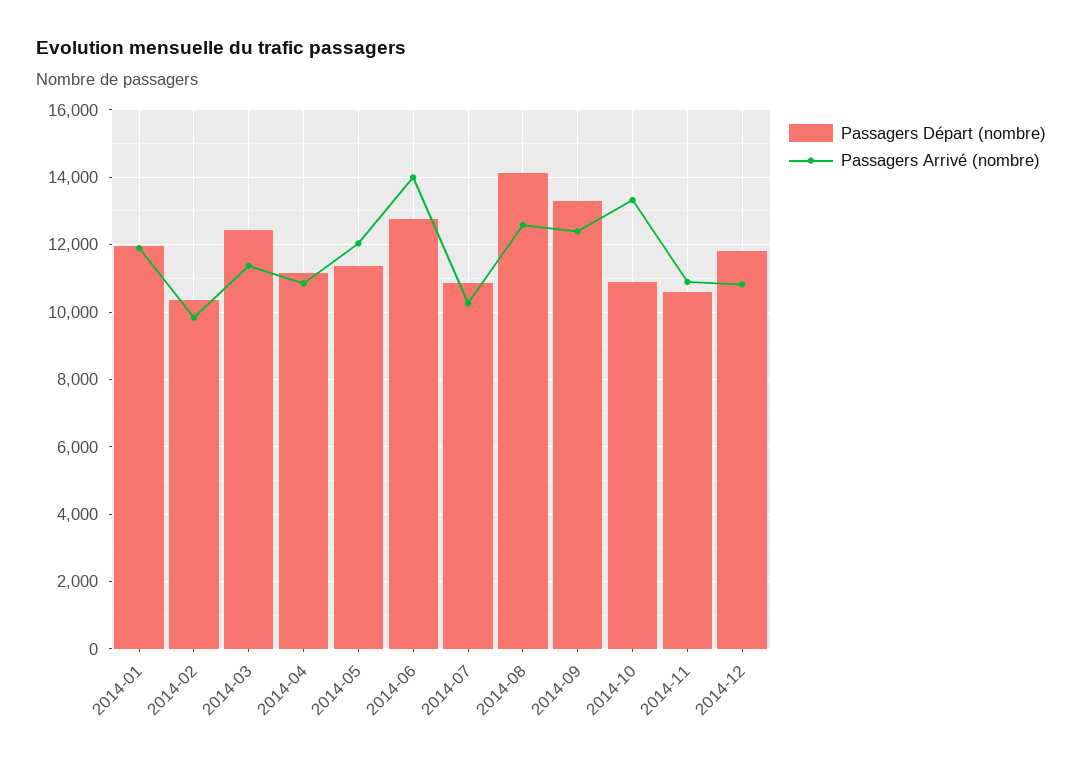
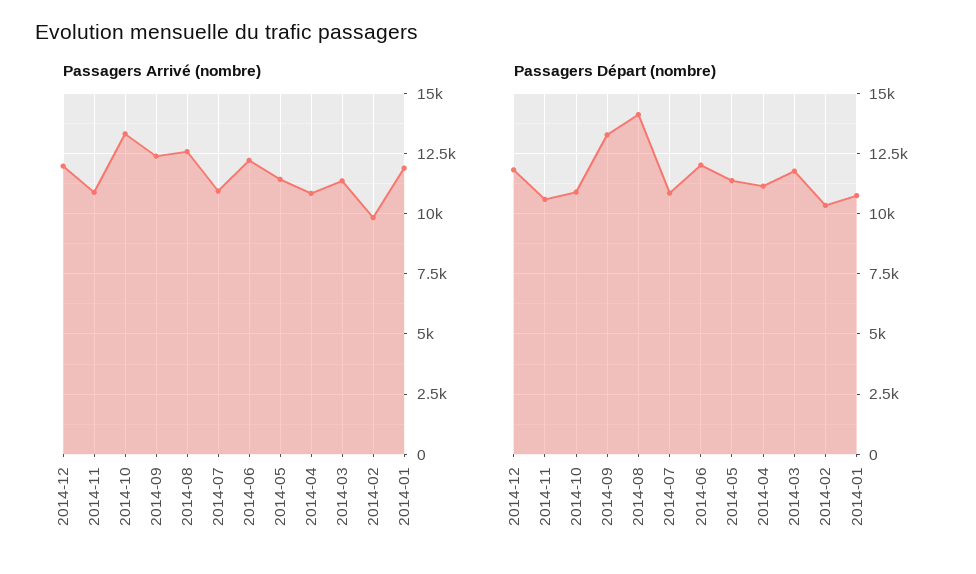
Passagers Départ (nombre), 2014-01: 12000 -> 10750
Passagers Départ (nombre), 2014-03: 12400 -> 11750
Passagers Arrivé (nombre), 2014-05: 12000 -> 11500
Passagers Départ (nombre), 2014-06: 12800 -> 12000
Passagers Arrivé (nombre), 2014-06: 14000 -> 12250
Passagers Arrivé (nombre), 2014-07: 10200 -> 11000
Passagers Arrivé (nombre), 2014-12: 10800 -> 12000

